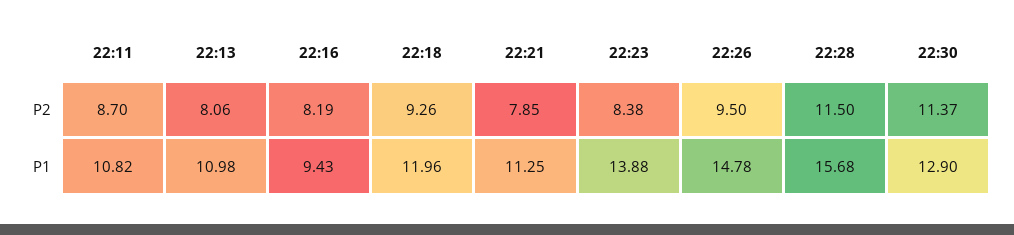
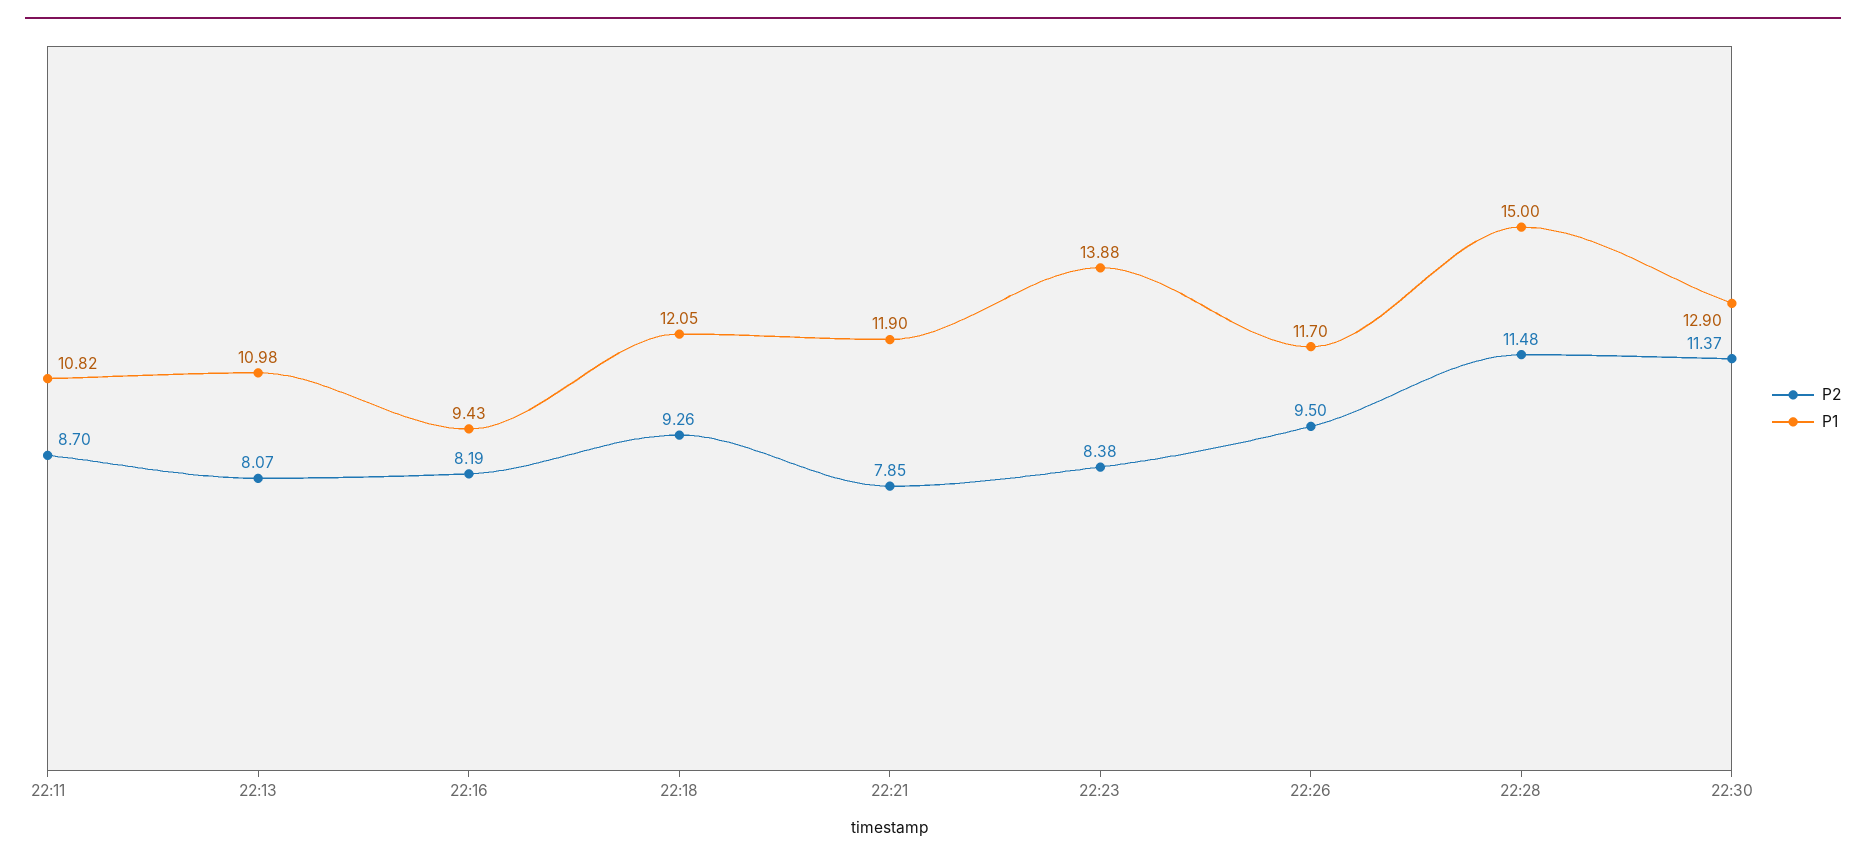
P2, 22:13: 8.06 -> 8.07
P2, 22:28: 11.5 -> 11.48
P1, 22:18: 11.96 -> 12.05
P1, 22:21: 11.25 -> 11.9
P1, 22:26: 14.78 -> 11.7
P1, 22:28: 15.68 -> 15

